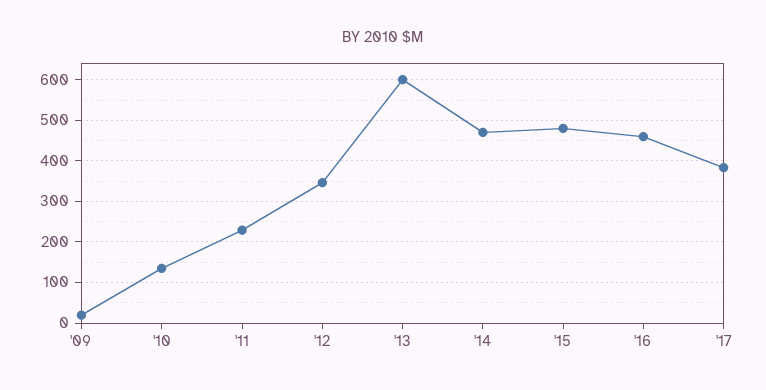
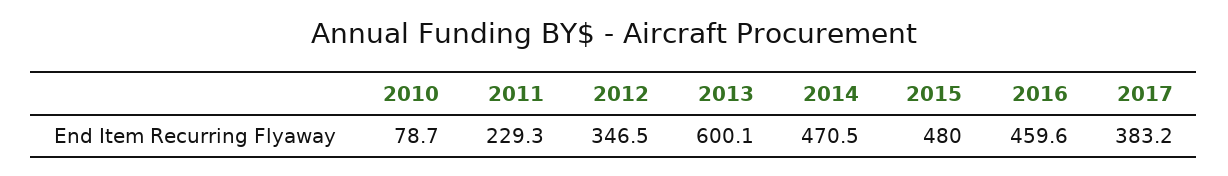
'09: 20 -> none
'10: 140 -> 78.7

